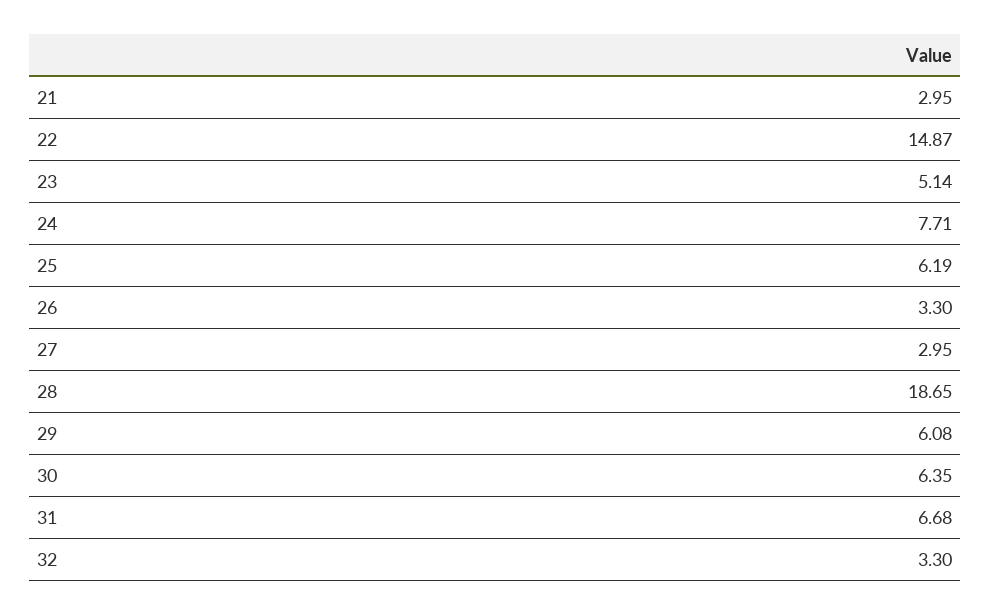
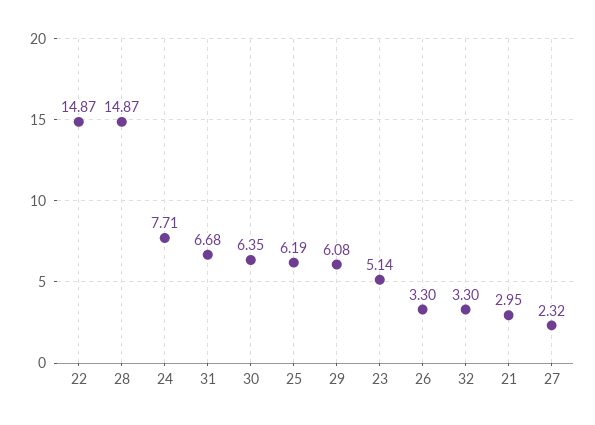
27: 2.95 -> 2.32
28: 18.65 -> 14.87

